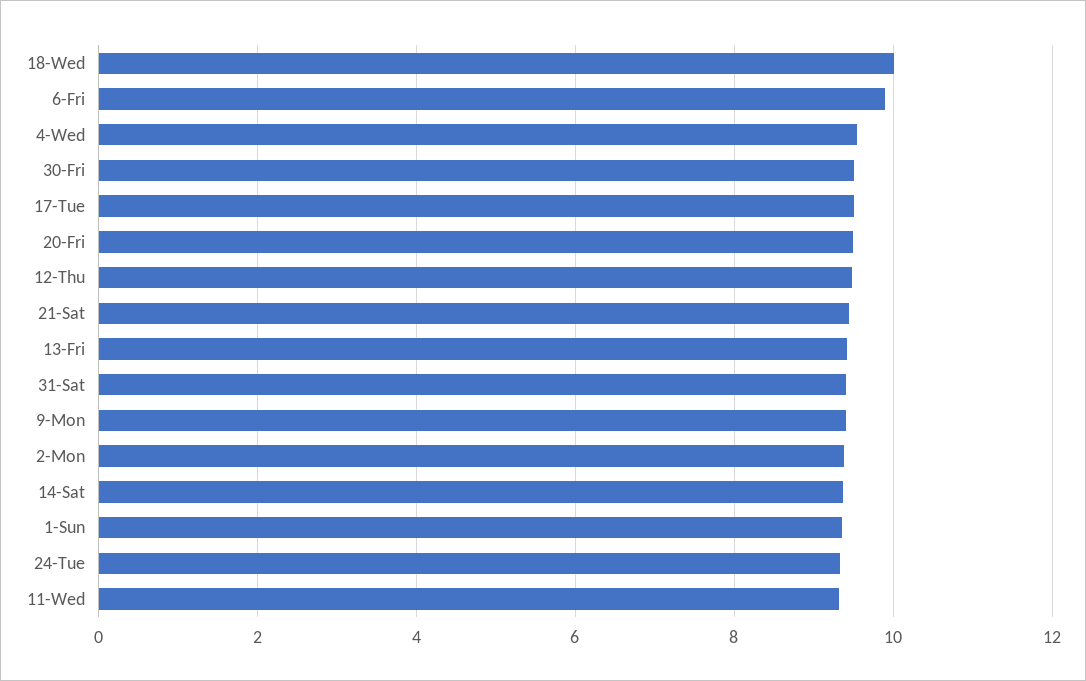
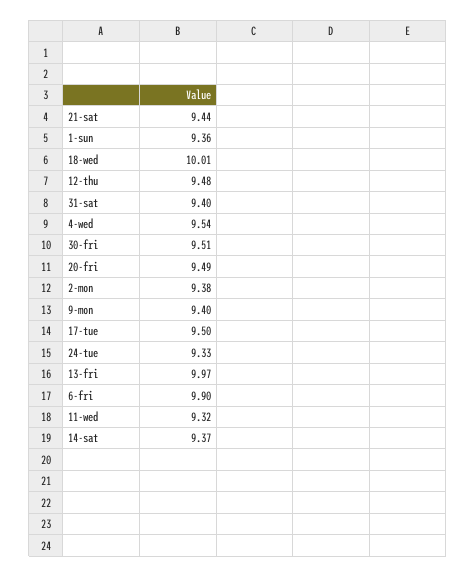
13-Fri: 9.4 -> 9.97

